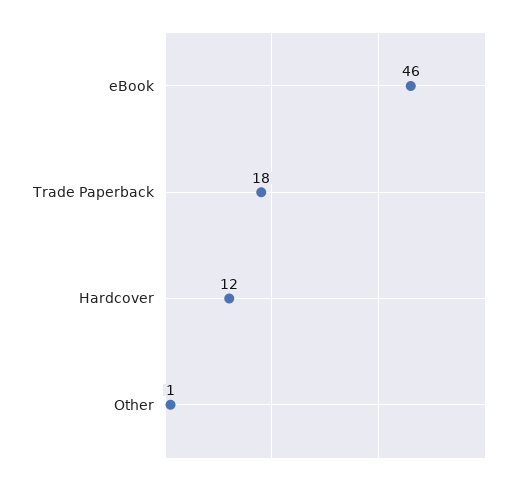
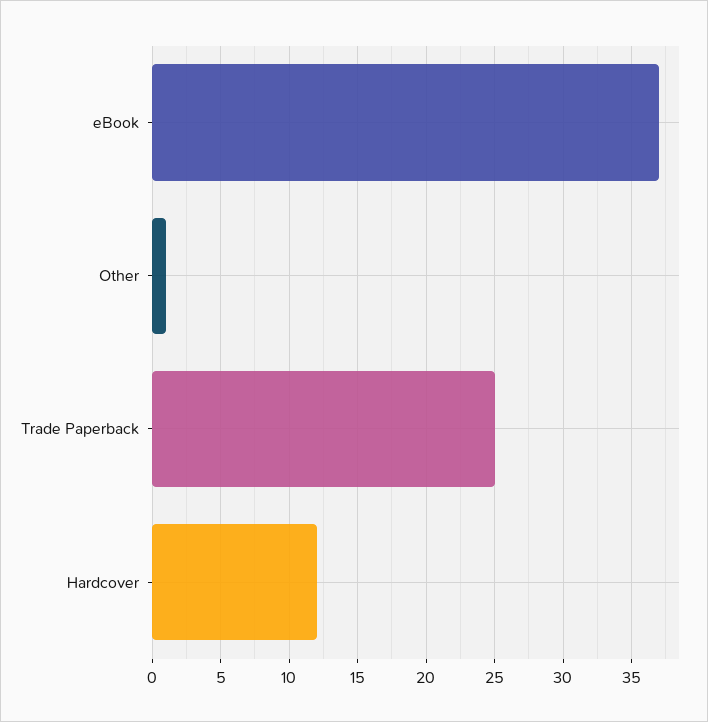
eBook: 46 -> 37
Trade Paperback: 18 -> 25

